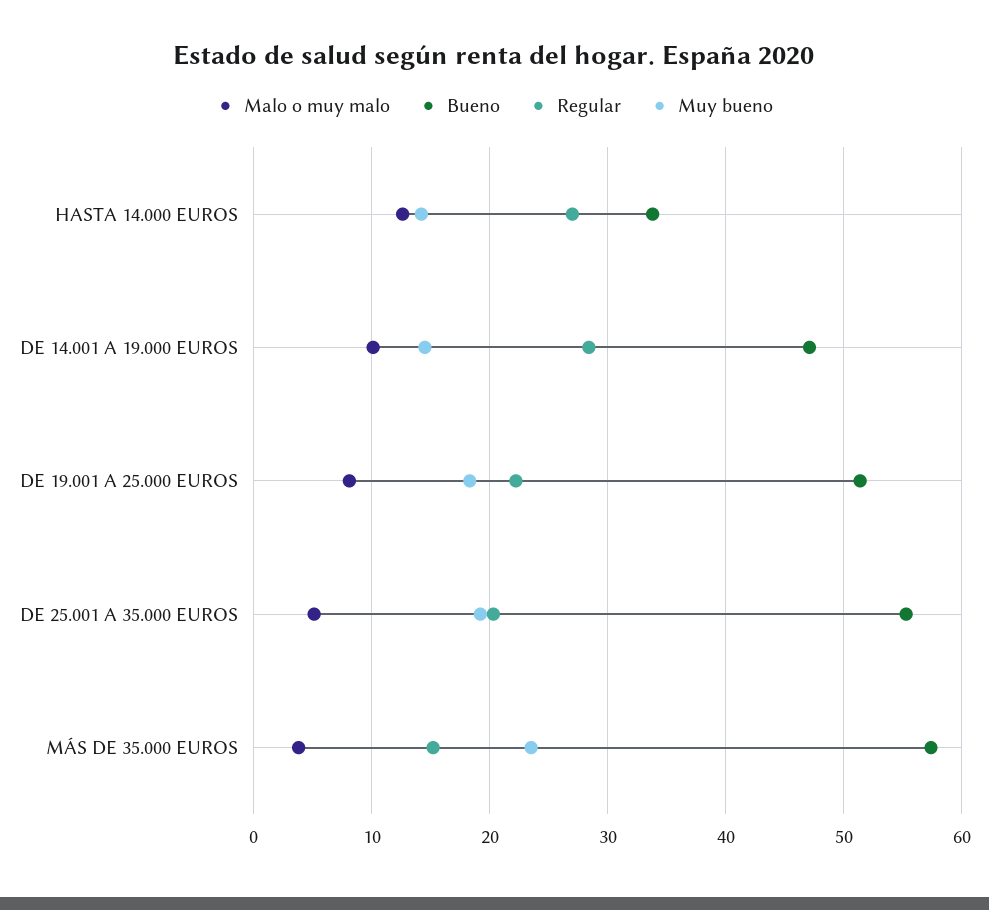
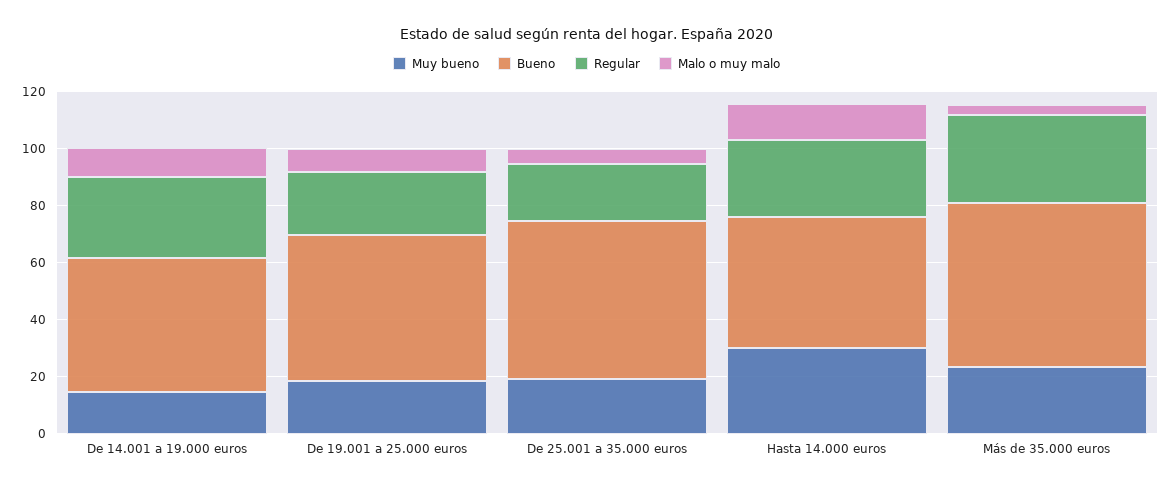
Bueno, HASTA 14.000 EUROS: 34 -> 45
Muy bueno, HASTA 14.000 EUROS: 14 -> 30
Regular, MÁS DE 35.000 EUROS: 15 -> 30

